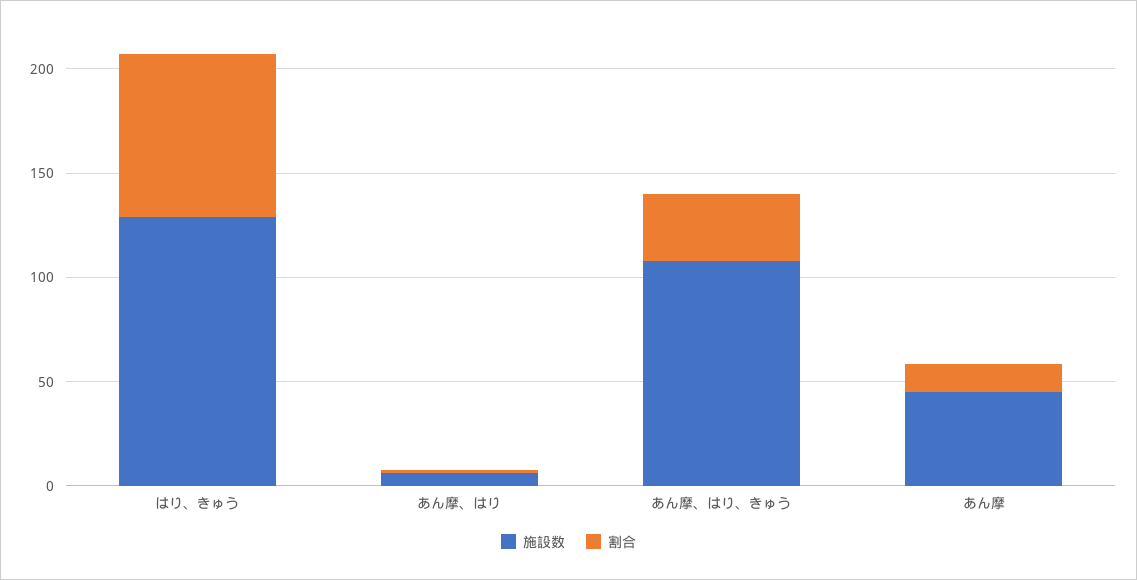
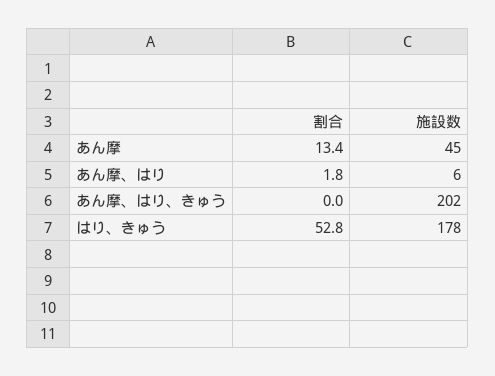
施設数, はり、きゅう: 130 -> 178
割合, はり、きゅう: 80 -> 52.8
施設数, あん摩、はり、きゅう: 110 -> 202
割合, あん摩、はり、きゅう: 30 -> 0

